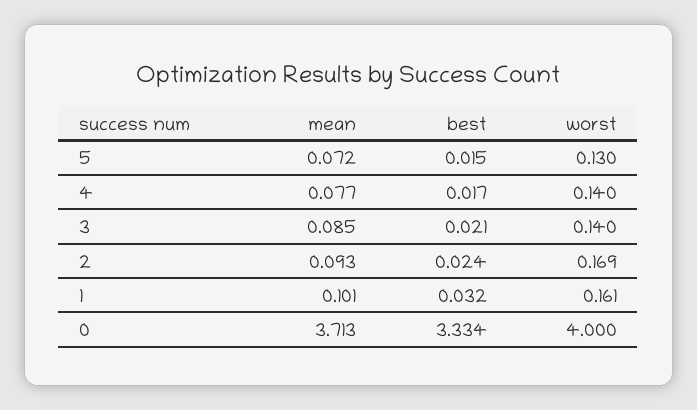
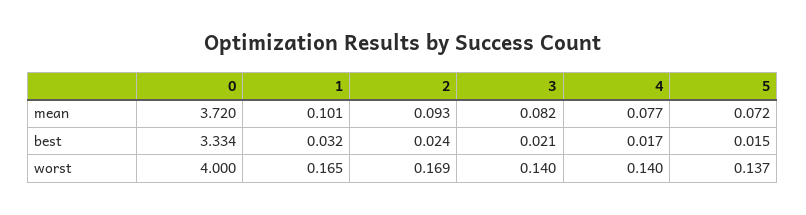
worst, 5: 0.13 -> 0.137
mean, 3: 0.085 -> 0.082
worst, 1: 0.161 -> 0.165
mean, 0: 3.713 -> 3.72

